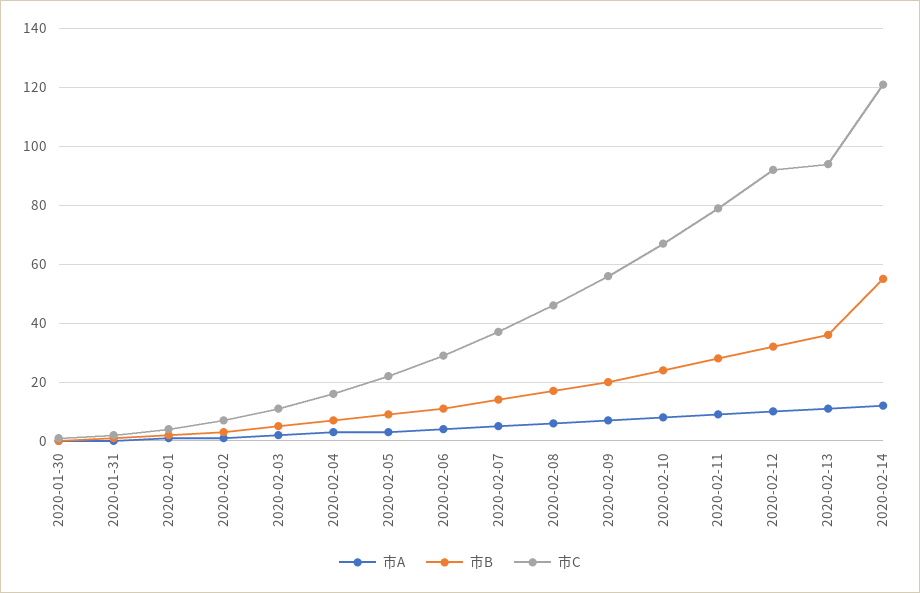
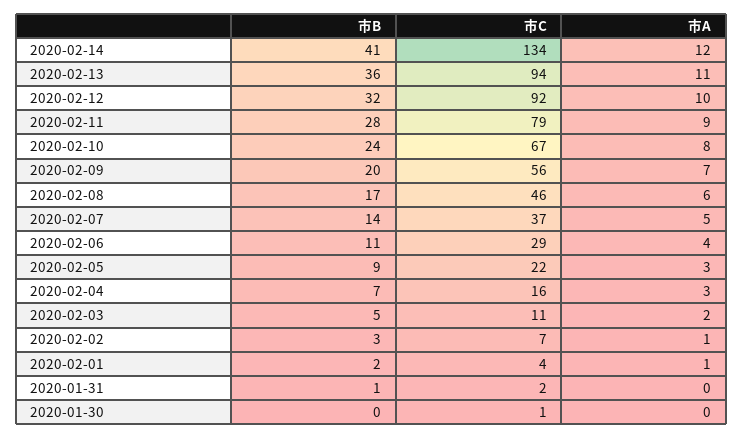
市B, 2020-02-14: 55 -> 41
市C, 2020-02-14: 120 -> 134

